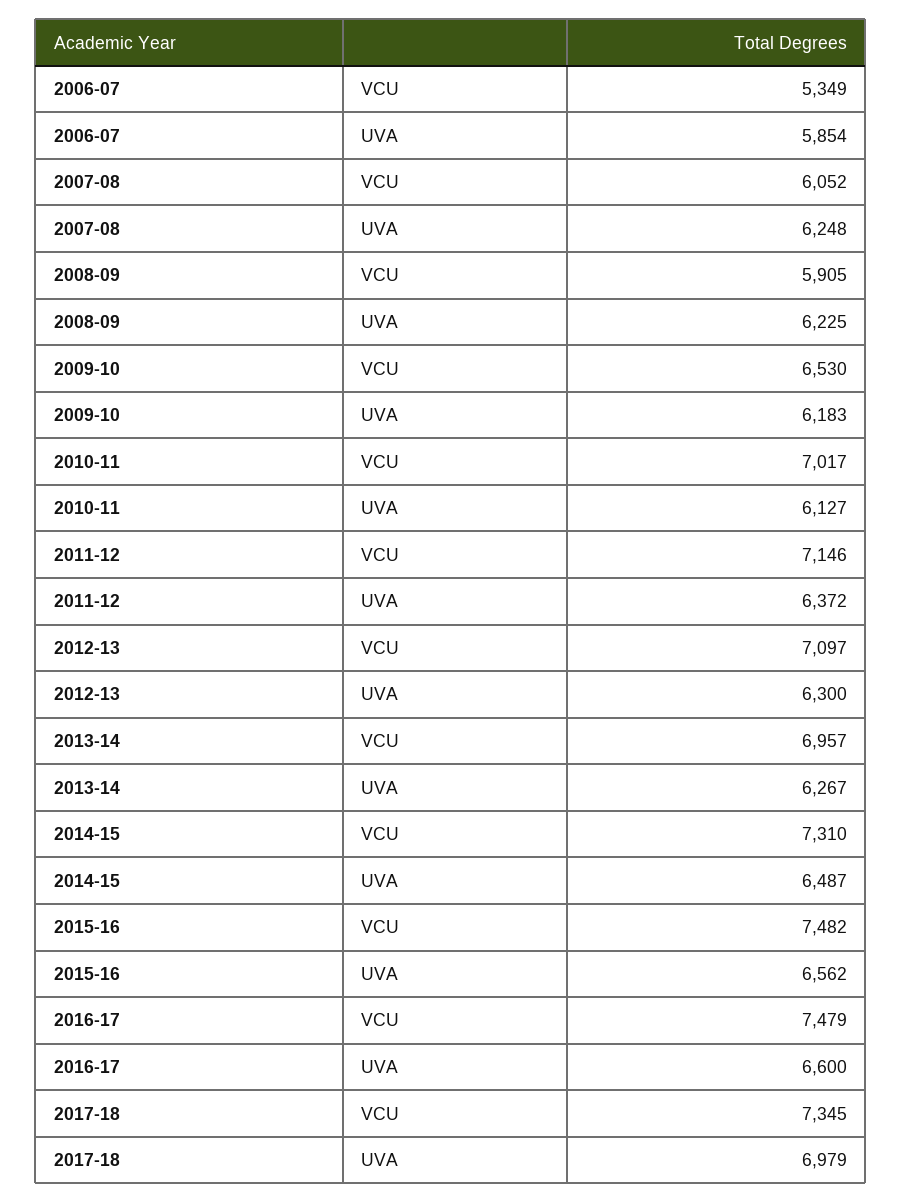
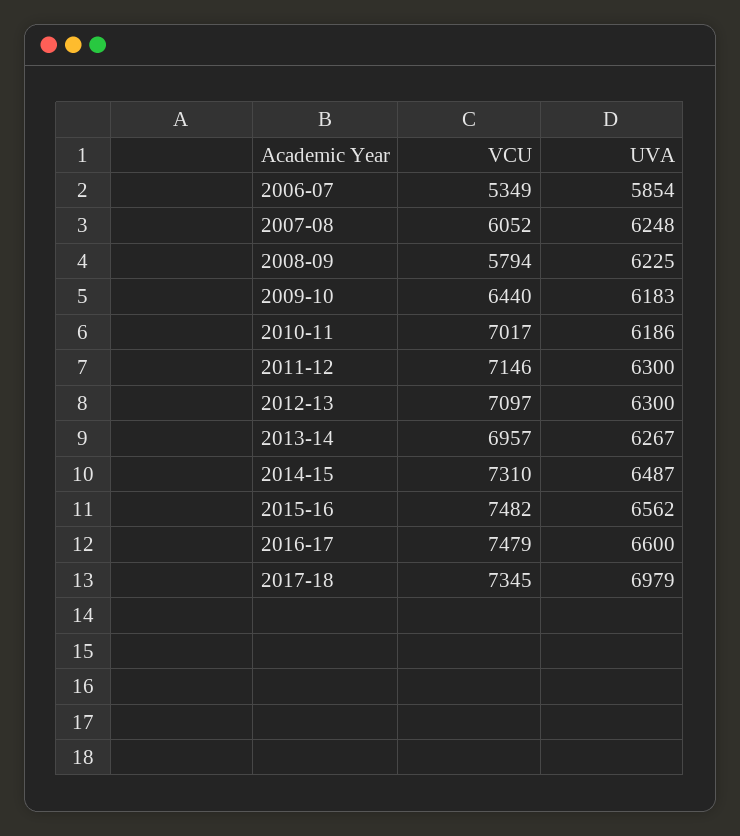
2008-09, VCU: 5905 -> 5794
2009-10, VCU: 6530 -> 6440
2010-11, UVA: 6127 -> 6186
2011-12, UVA: 6372 -> 6300

